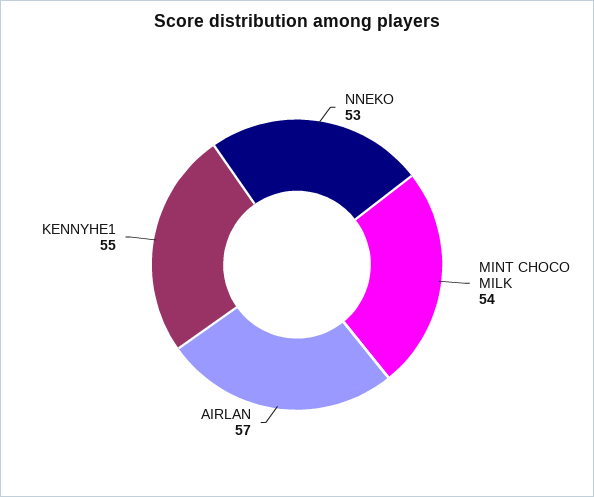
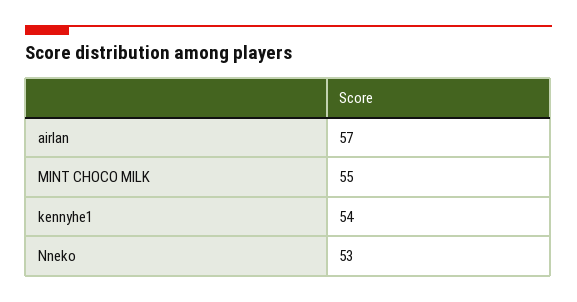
MINT CHOCO MILK: 54 -> 55
KENNYHE1: 55 -> 54

